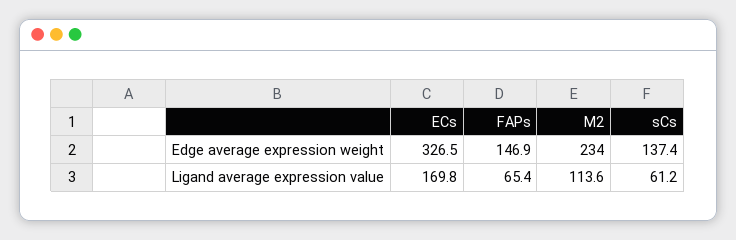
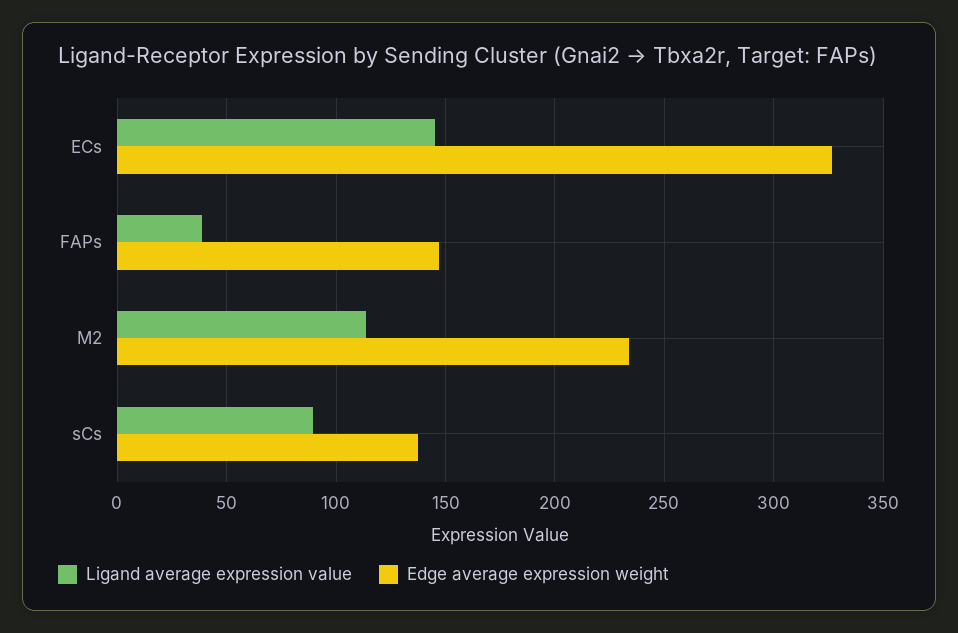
Ligand average expression value, ECs: 169.8 -> 145
Ligand average expression value, FAPs: 65.4 -> 40
Ligand average expression value, sCs: 61.2 -> 90

